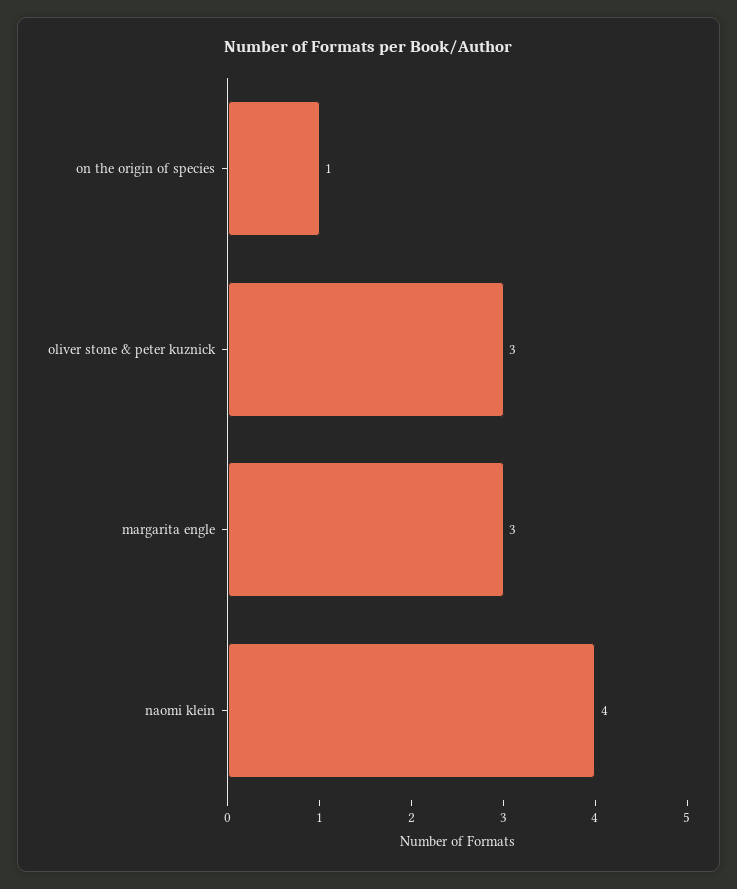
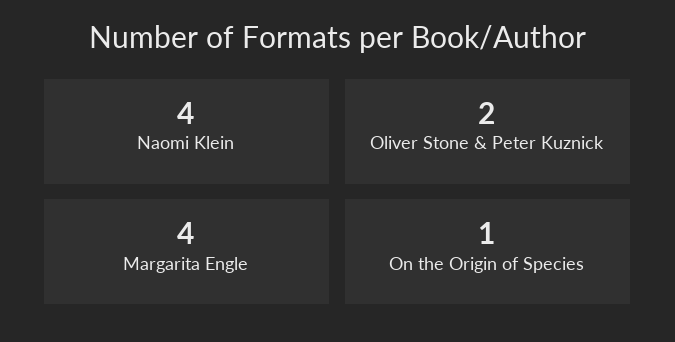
oliver stone & peter kuznick: 3 -> 2
margarita engle: 3 -> 4

